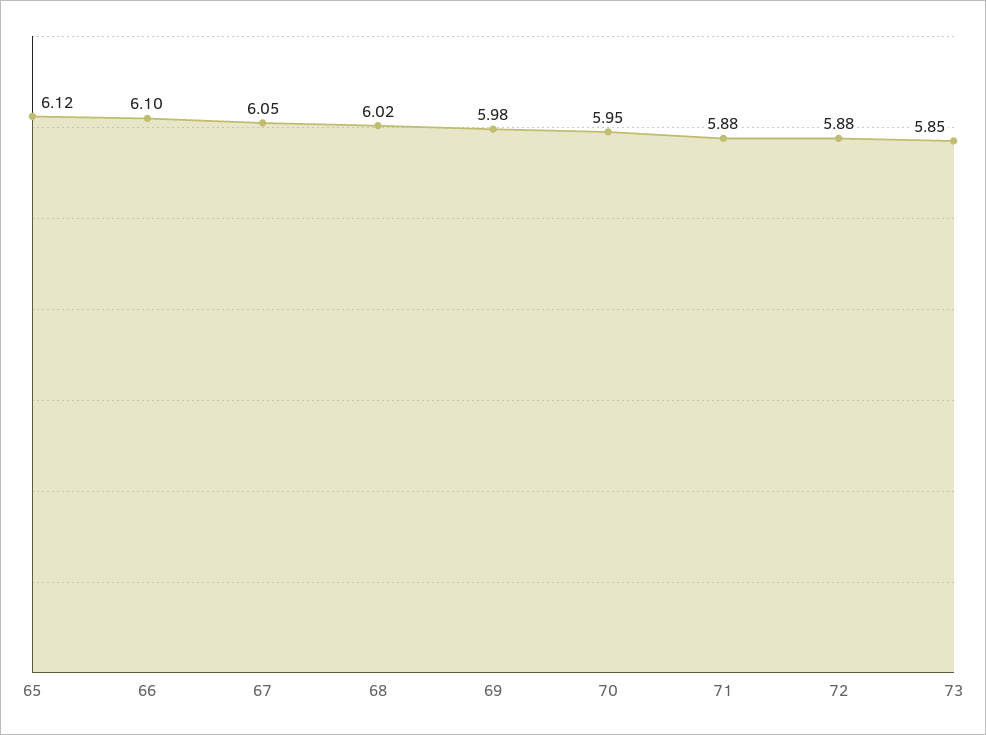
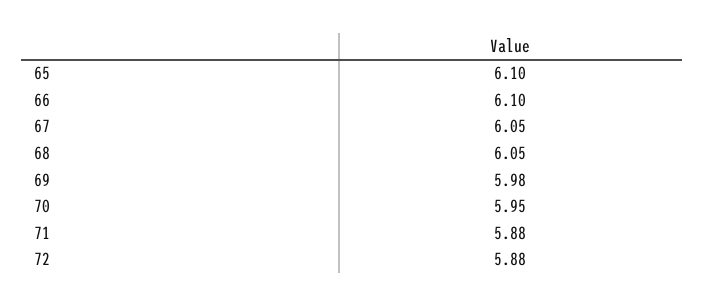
65: 6.12 -> 6.1
68: 6.02 -> 6.05
73: 5.85 -> none

